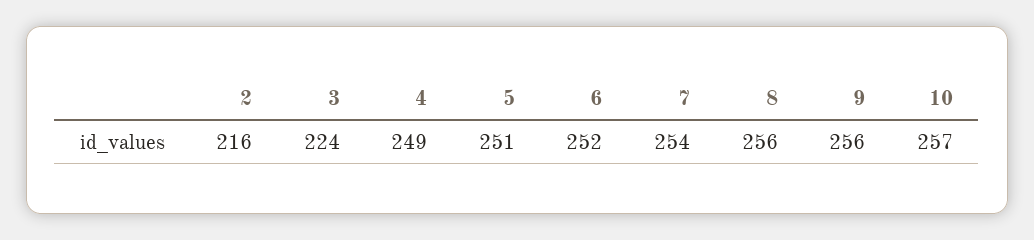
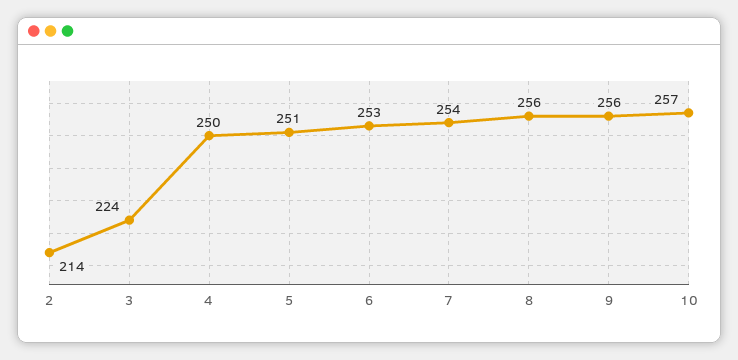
2: 216 -> 214
4: 249 -> 250
6: 252 -> 253

